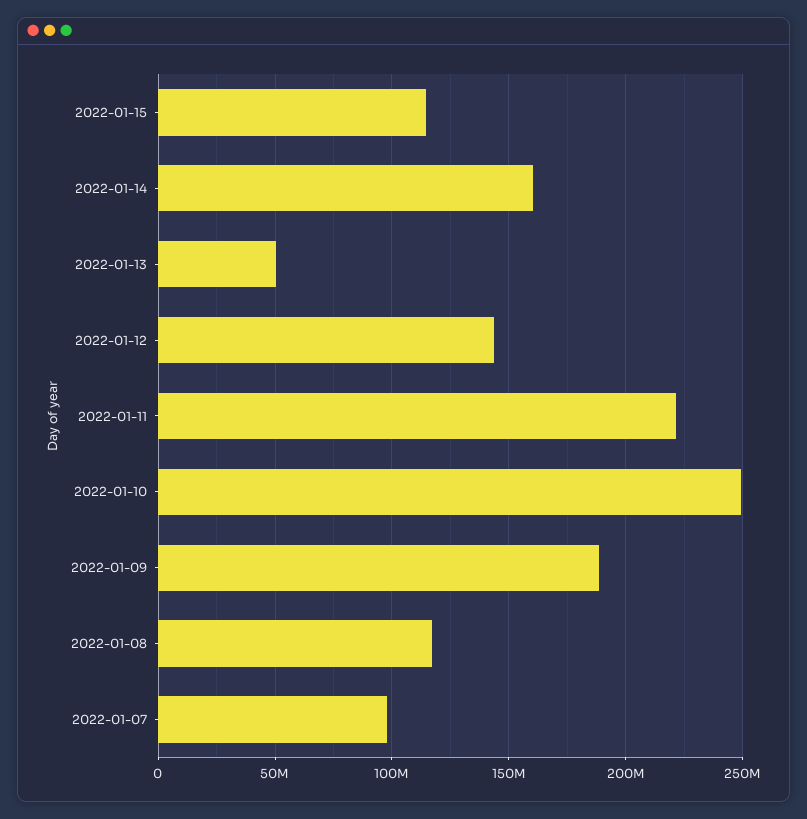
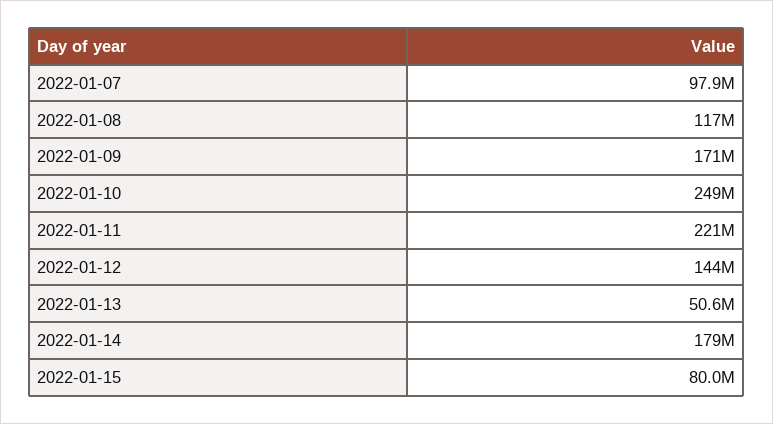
2022-01-15: 115000000 -> 80000000
2022-01-14: 160000000 -> 179000000
2022-01-09: 190000000 -> 171000000

